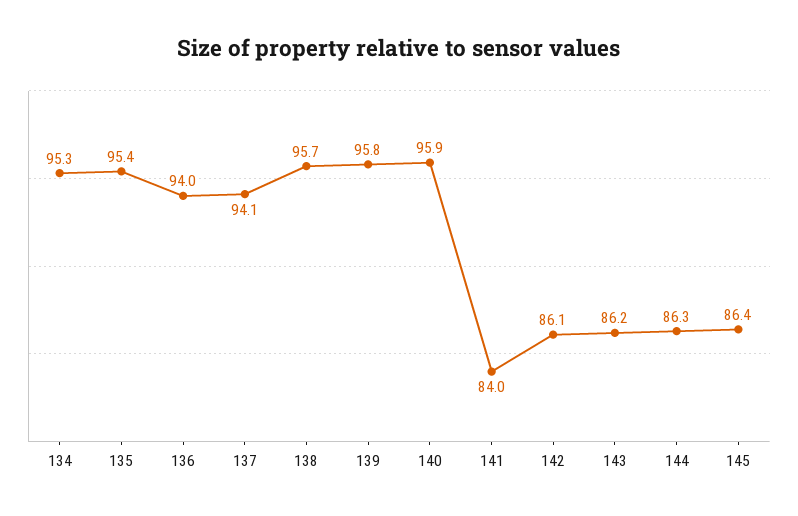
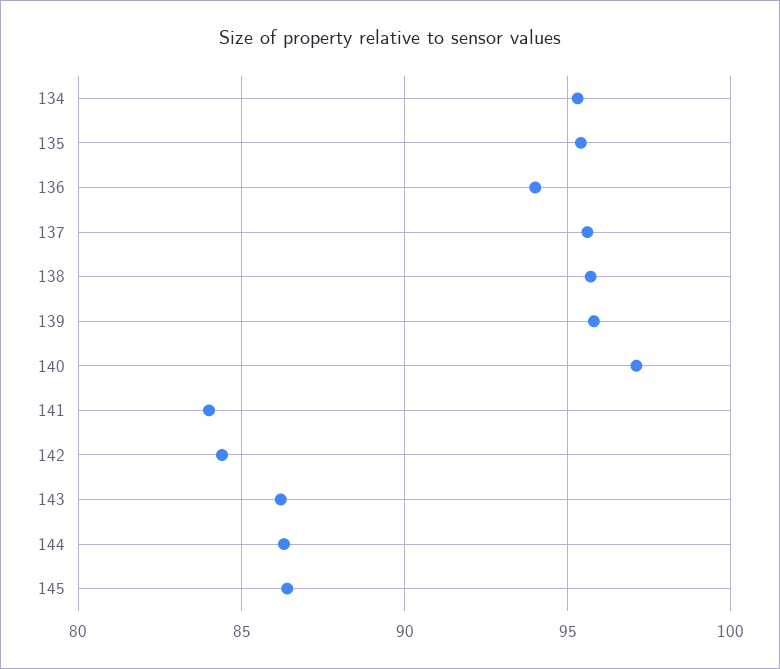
137: 94.1 -> 95.5
140: 95.9 -> 97
142: 86.1 -> 84.5

